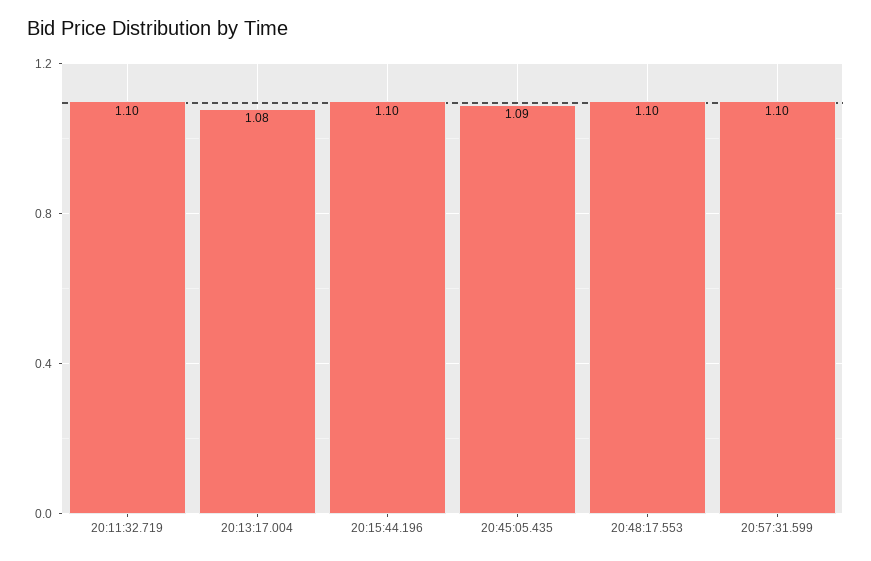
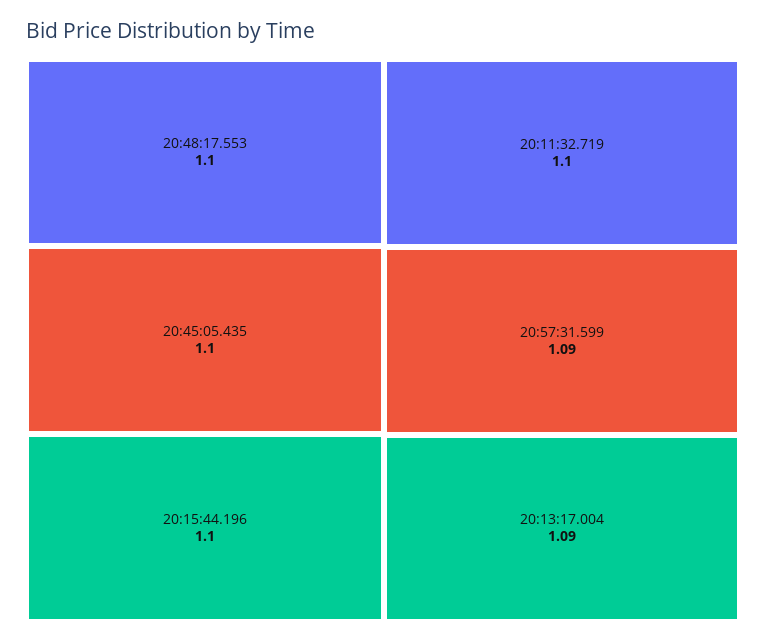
20:13:17.004: 1.08 -> 1.09
20:45:05.435: 1.09 -> 1.1
20:57:31.599: 1.1 -> 1.09

